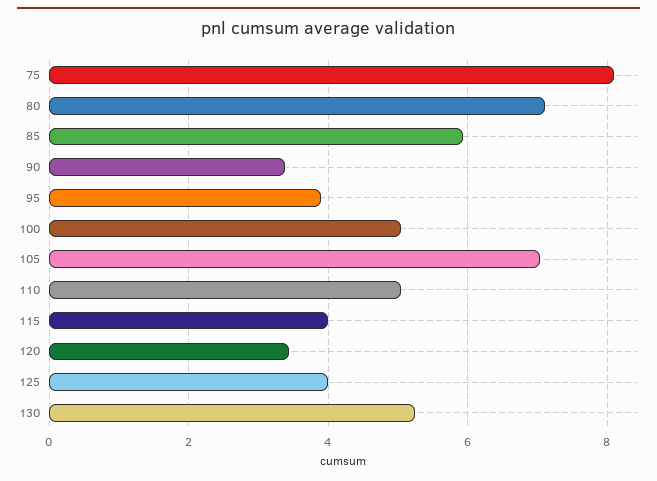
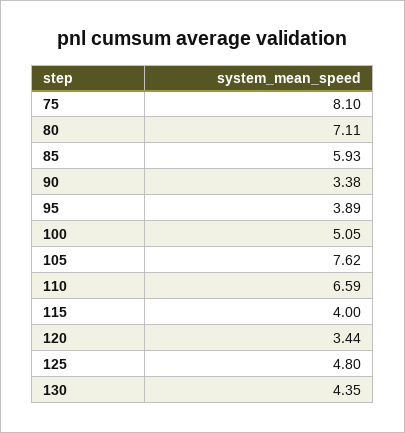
105: 7 -> 7.62
110: 5 -> 6.59
125: 4 -> 4.8
130: 5.2 -> 4.35

